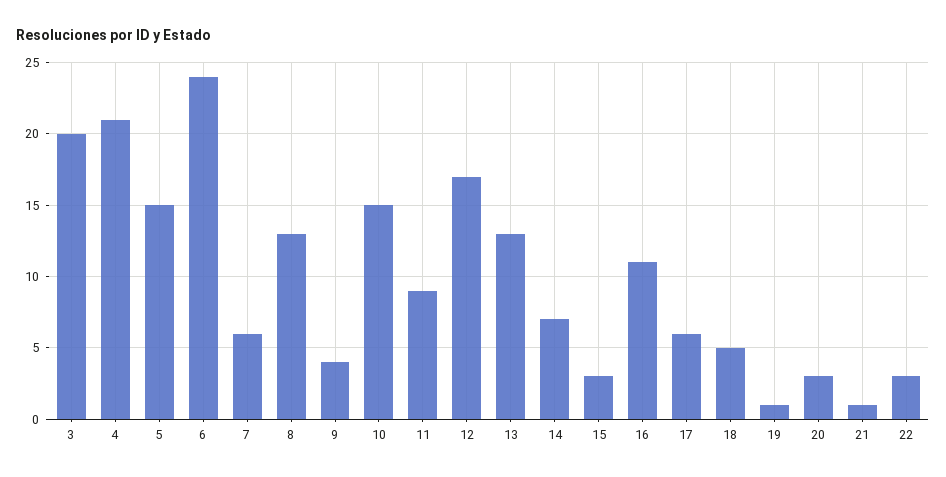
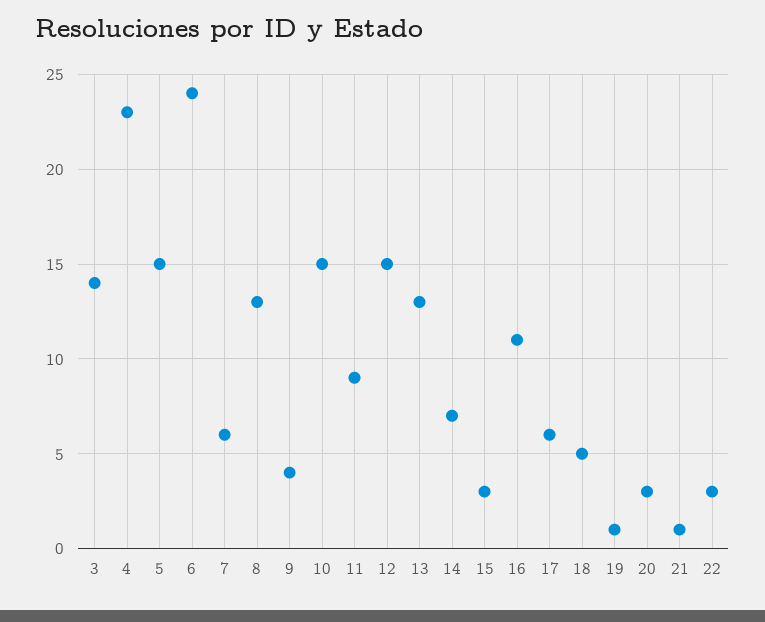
3: 20 -> 14
4: 21 -> 23
12: 17 -> 15

